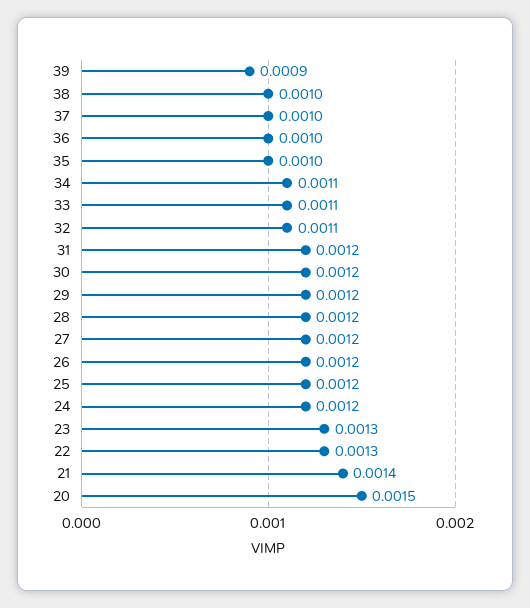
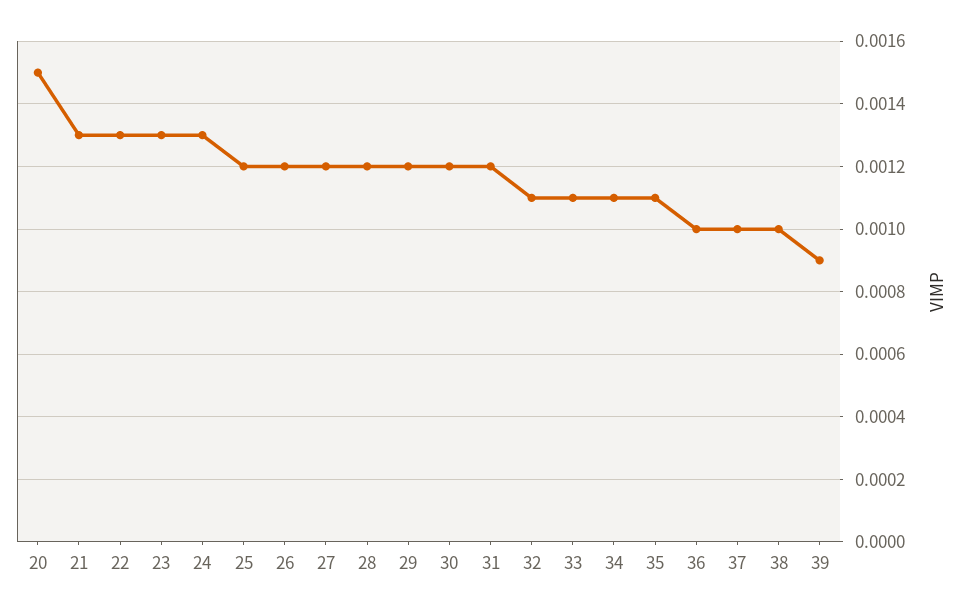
35: 0.001 -> 0.0011
24: 0.0012 -> 0.0013
21: 0.0014 -> 0.0013

